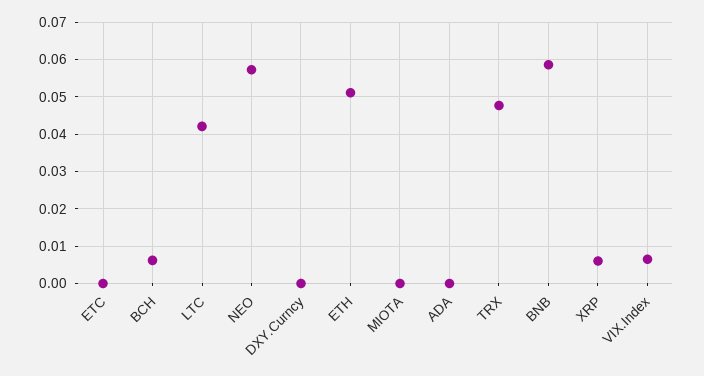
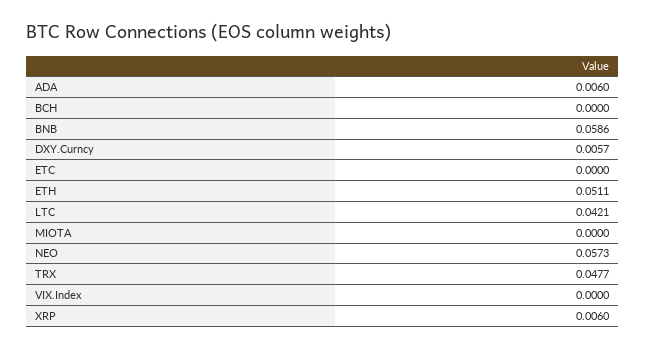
BCH: 0.006 -> 0
DXY.Curncy: 0 -> 0.0057
ADA: 0 -> 0.006
VIX.Index: 0.006 -> 0

